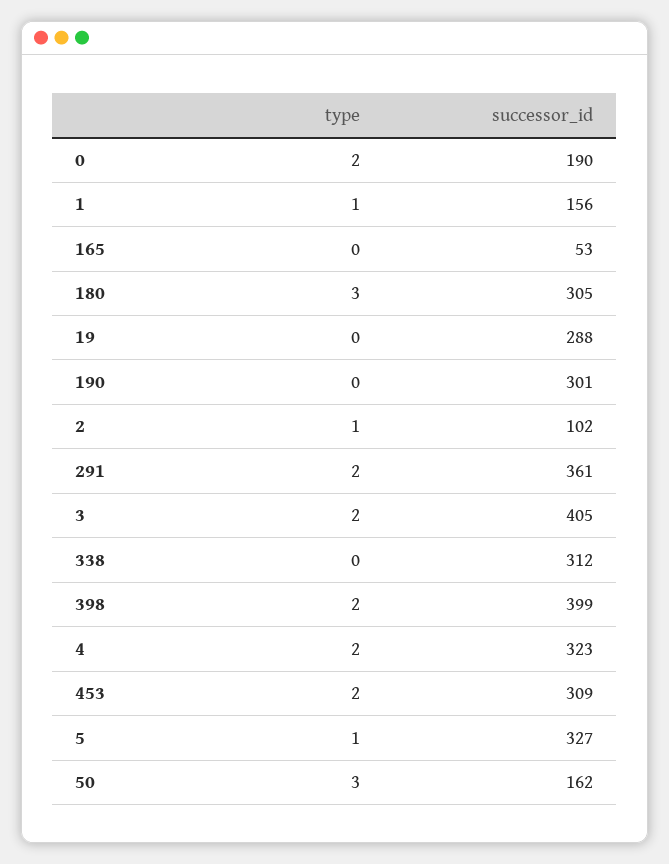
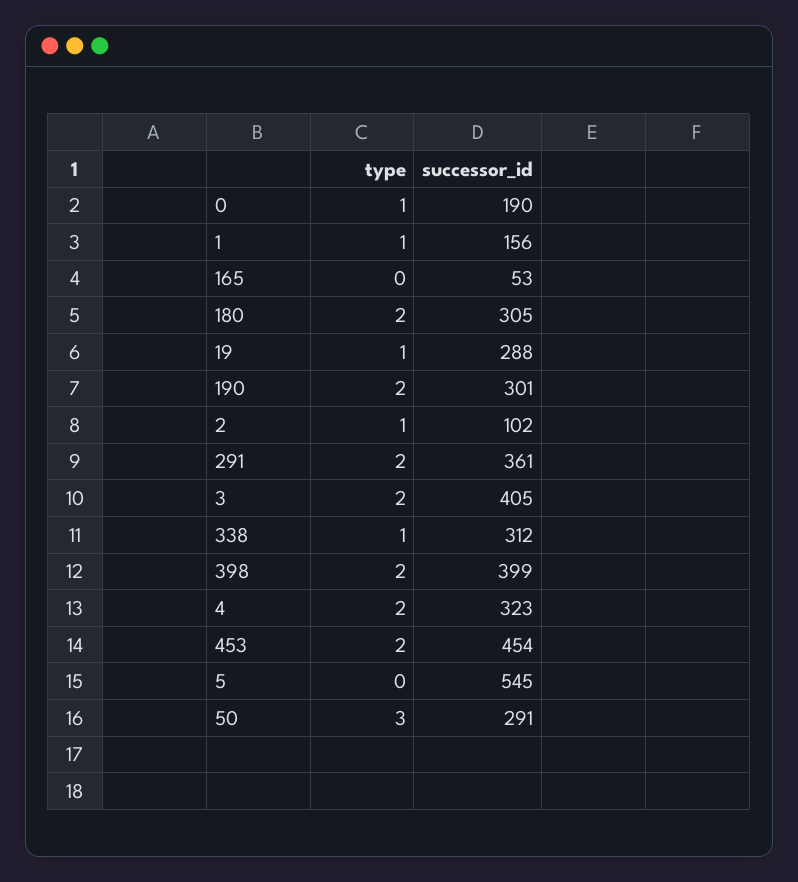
type, 0: 2 -> 1
type, 180: 3 -> 2
type, 19: 0 -> 1
type, 190: 0 -> 2
type, 338: 0 -> 1
successor_id, 453: 309 -> 454
type, 5: 1 -> 0
successor_id, 5: 327 -> 545
successor_id, 50: 162 -> 291

